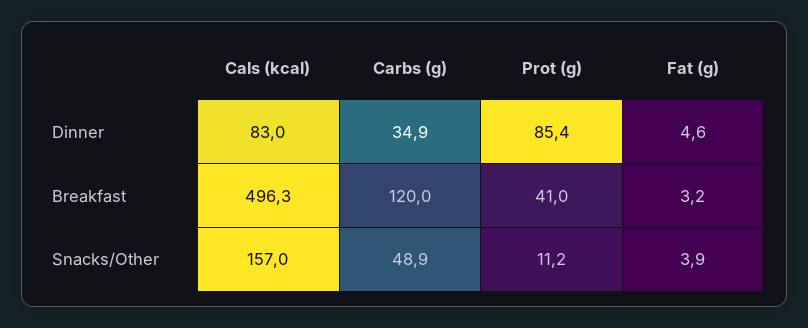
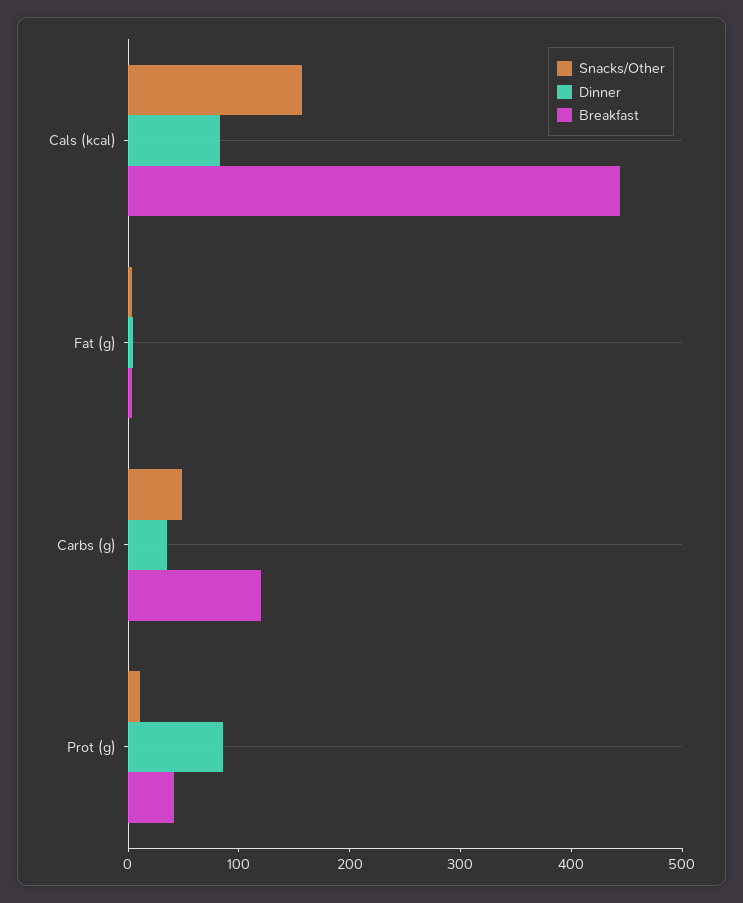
Breakfast, Cals (kcal): 496.3 -> 440

